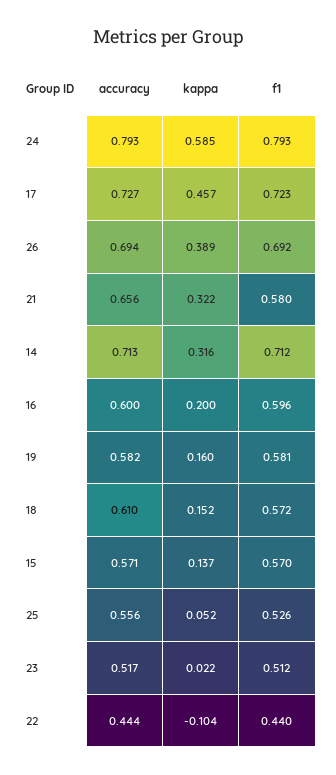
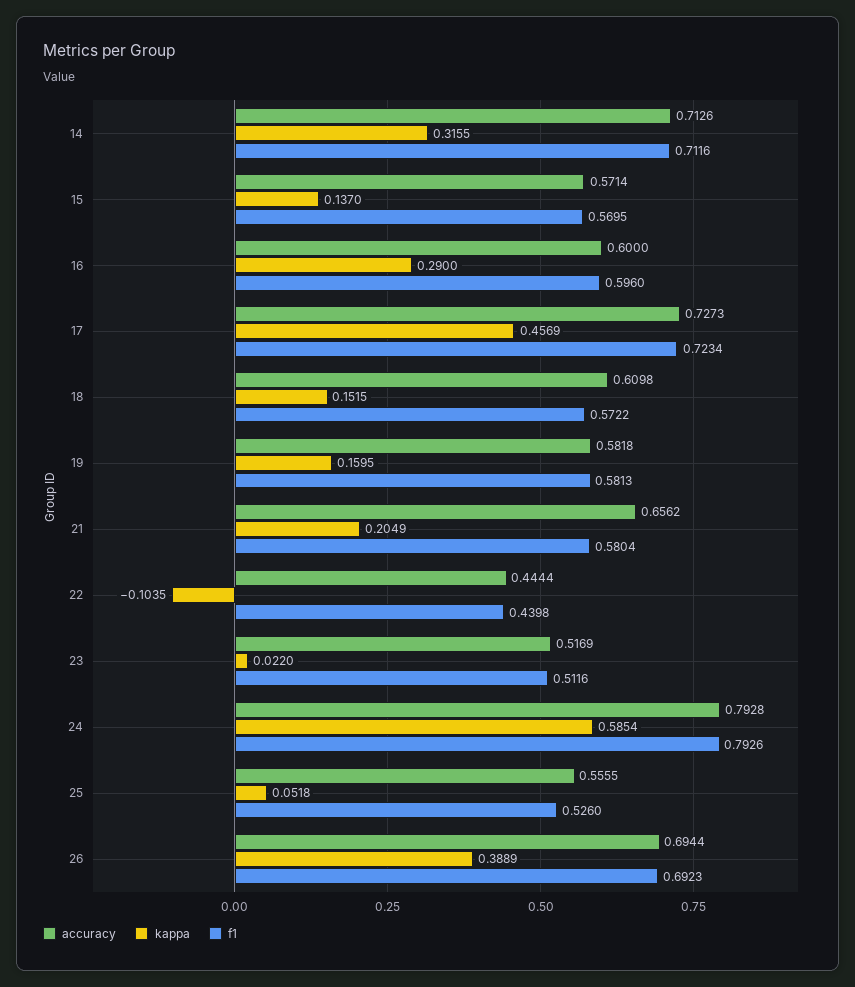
kappa, 21: 0.322 -> 0.2049
kappa, 16: 0.2 -> 0.29

